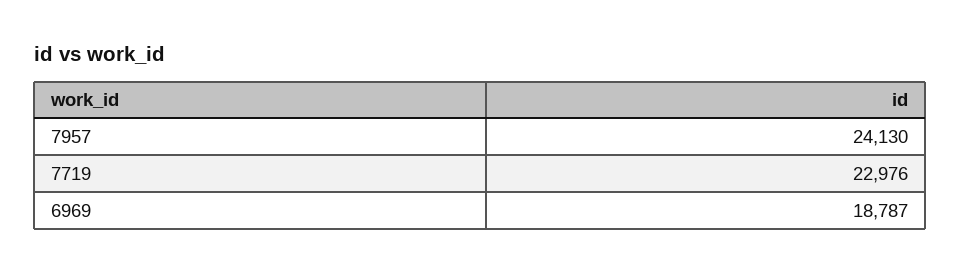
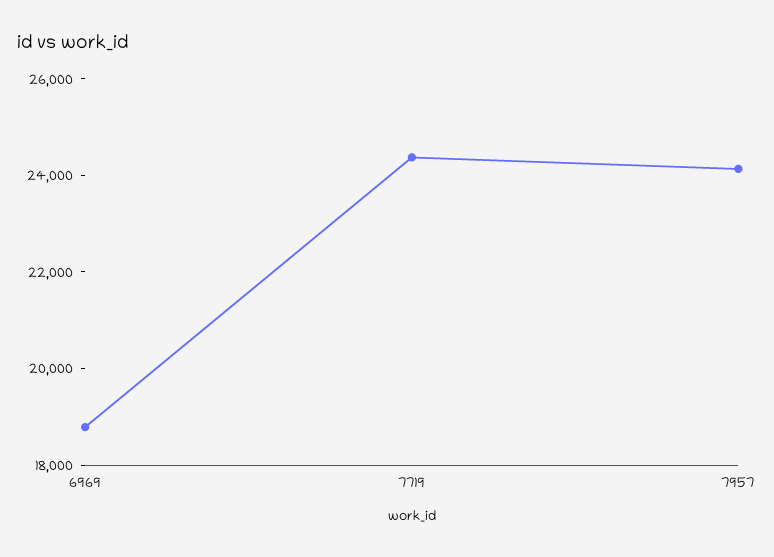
7719: 22976 -> 24500

